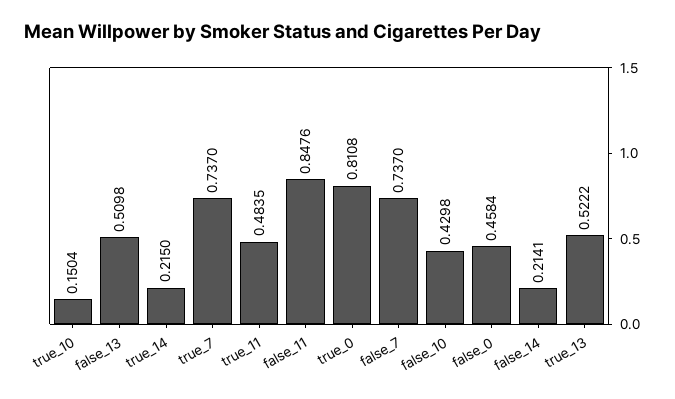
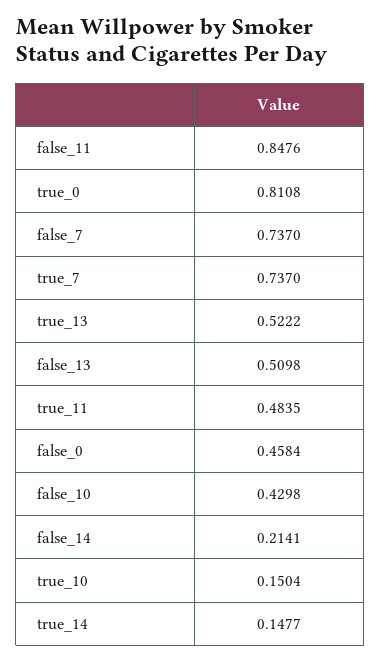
true_14: 0.215 -> 0.1477

